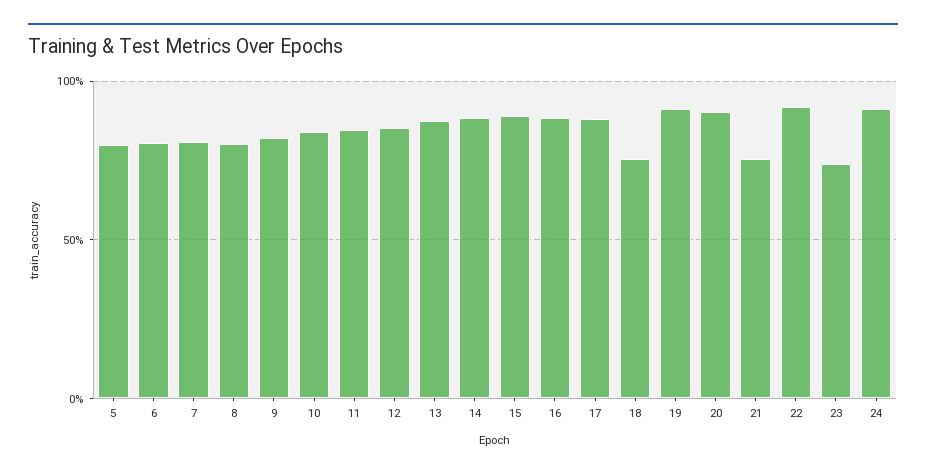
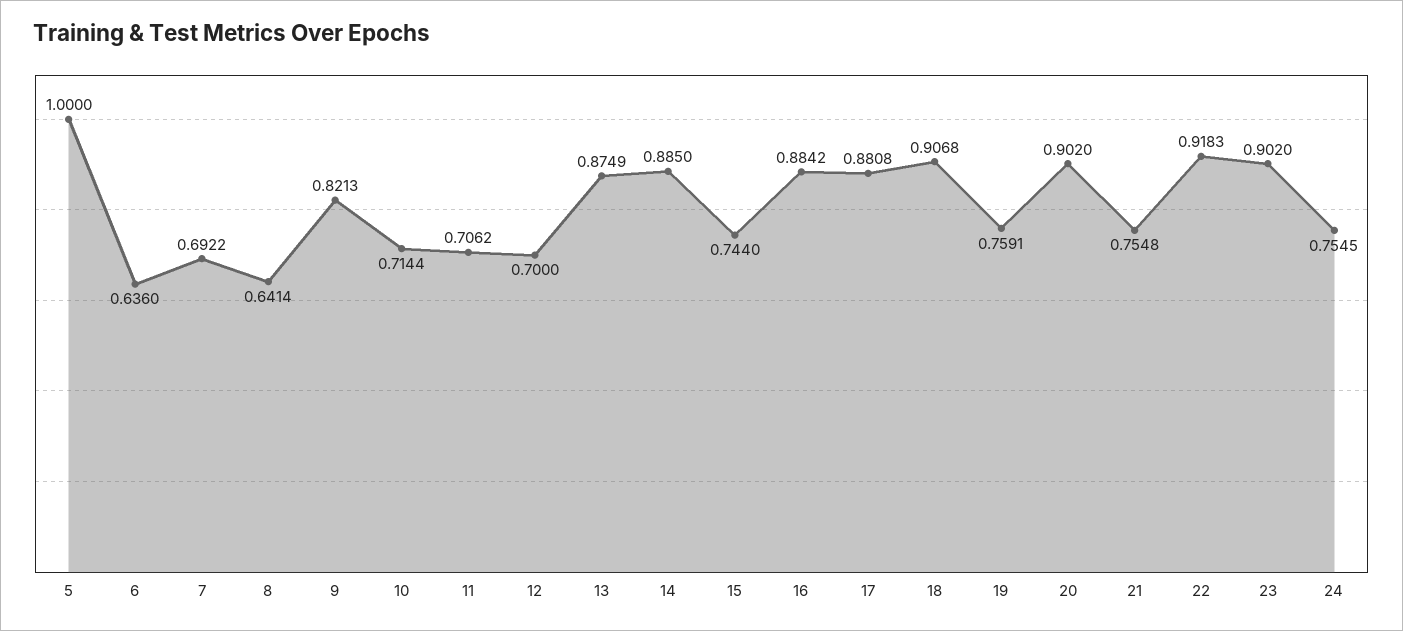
5: 0.8 -> 1
6: 0.8 -> 0.636
7: 0.8 -> 0.6922
8: 0.8 -> 0.6414
10: 0.85 -> 0.7144
11: 0.85 -> 0.7062
12: 0.85 -> 0.7
15: 0.9 -> 0.744
18: 0.75 -> 0.9068
19: 0.9 -> 0.7591
23: 0.75 -> 0.902
24: 0.9 -> 0.7545

